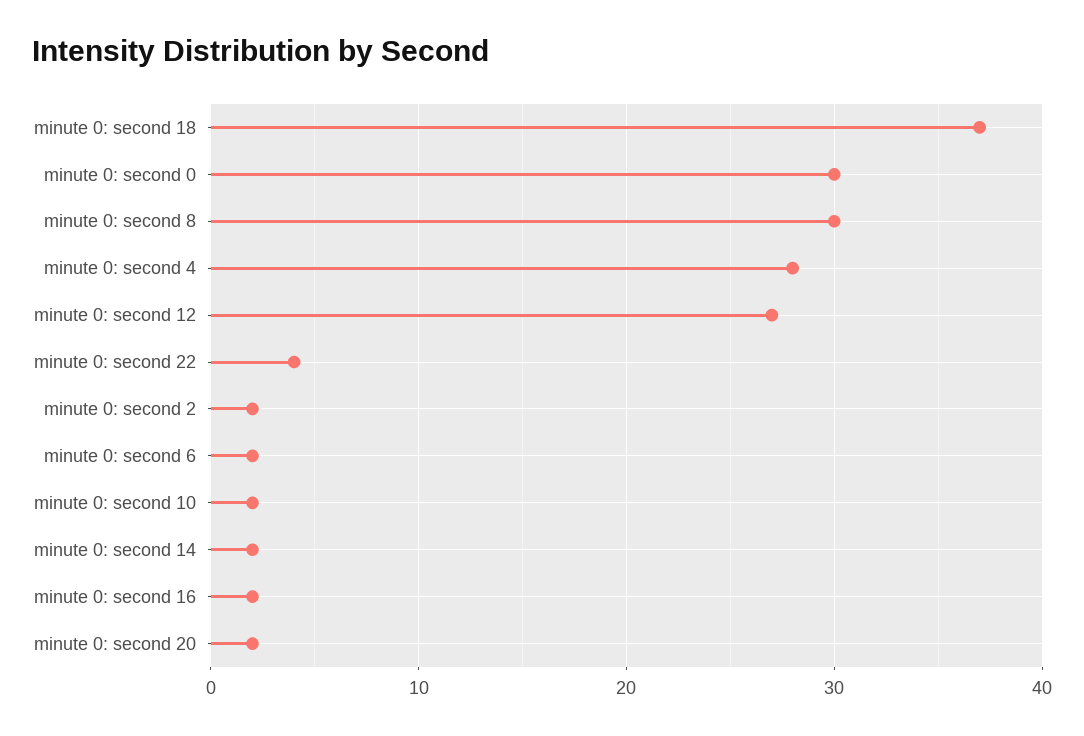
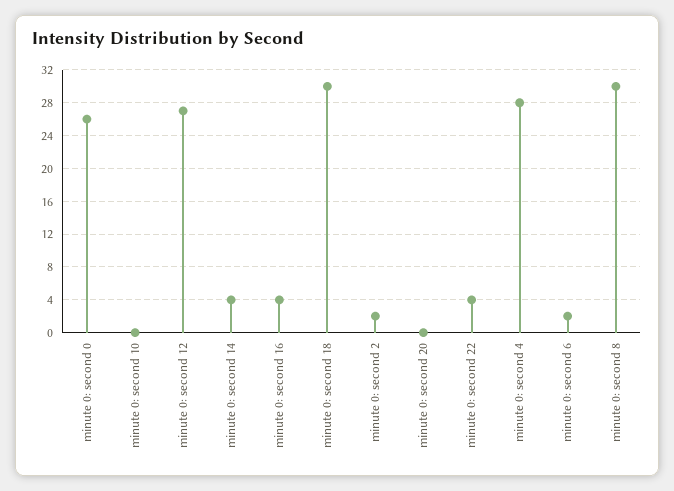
minute 0: second 18: 37 -> 30
minute 0: second 0: 30 -> 26
minute 0: second 10: 2 -> 0
minute 0: second 14: 2 -> 4
minute 0: second 16: 2 -> 4
minute 0: second 20: 2 -> 0

